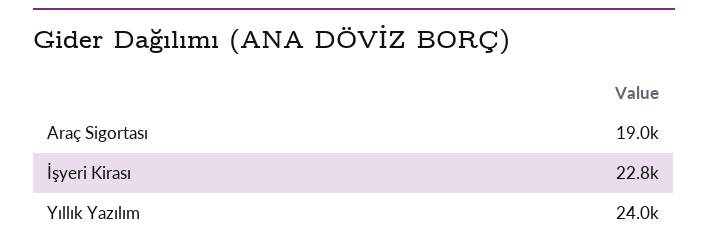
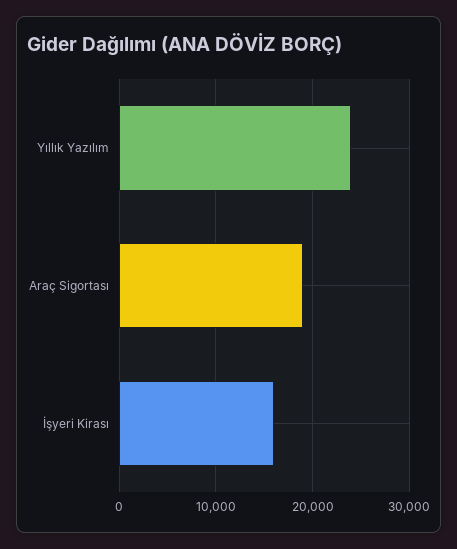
İşyeri Kirası: 22800 -> 16000

